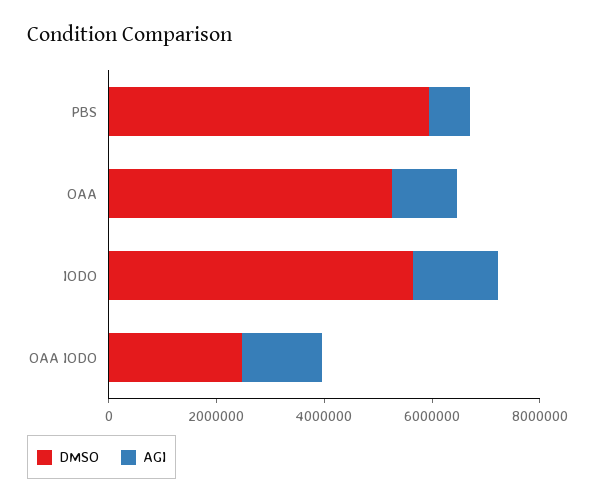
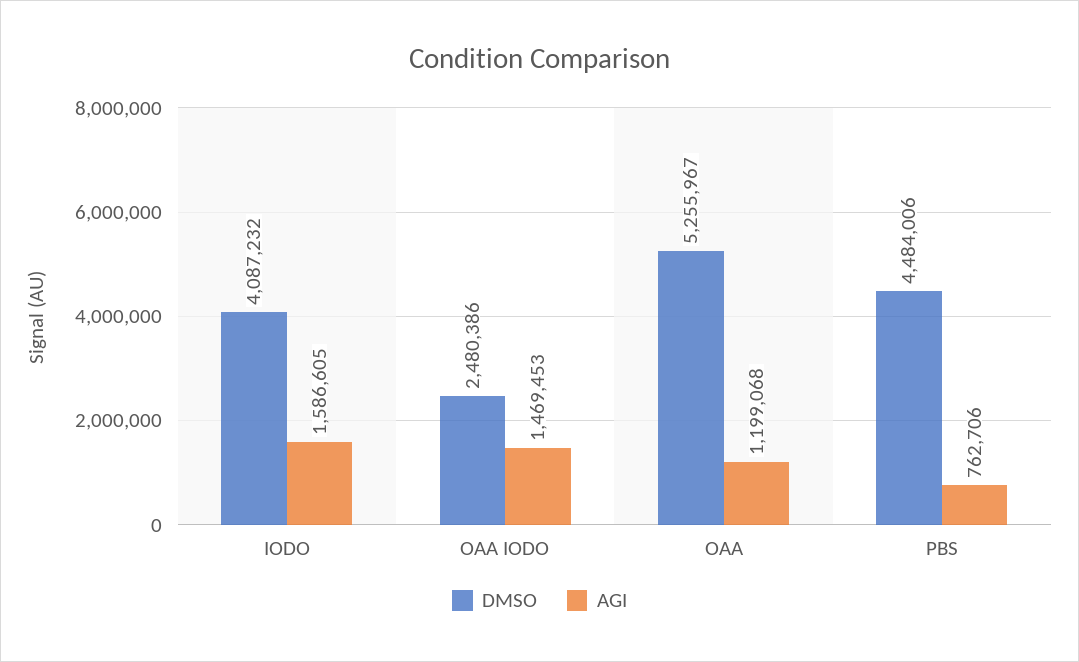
DMSO, PBS: 6000000 -> 4484006
DMSO, IODO: 5500000 -> 4087232

